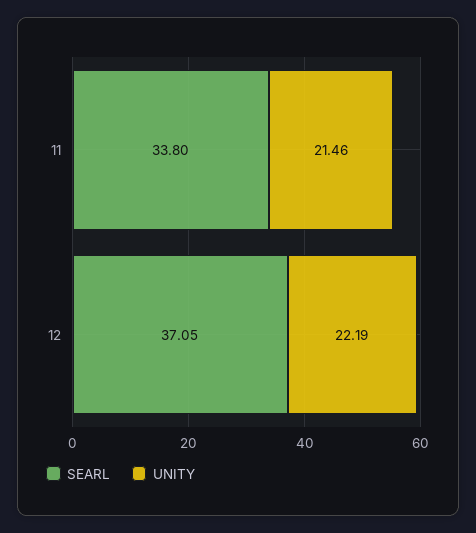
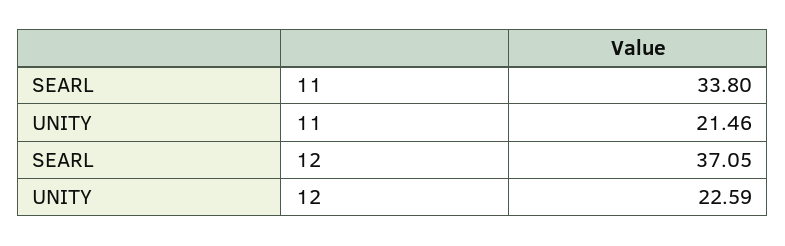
UNITY, 12: 22.19 -> 22.59

